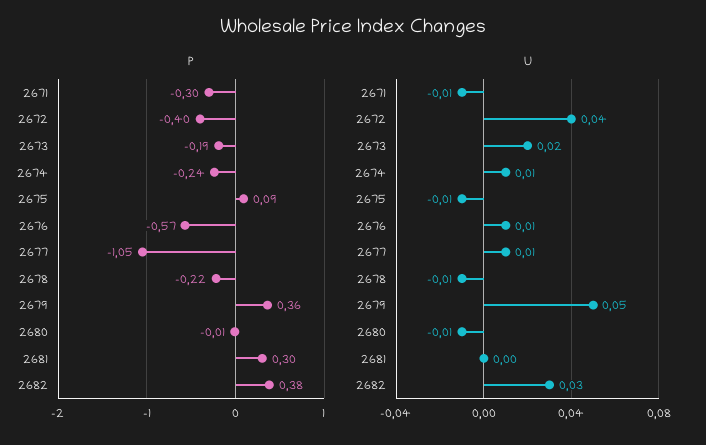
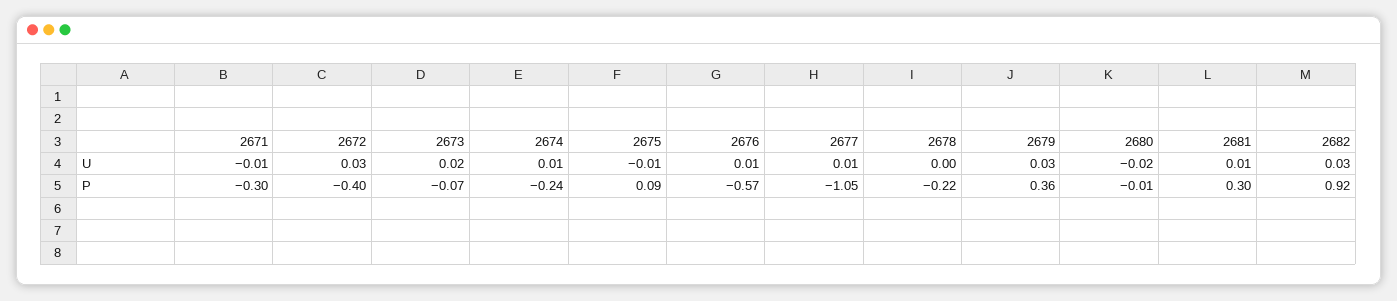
P, 2673: -0.19 -> -0.07
P, 2682: 0.38 -> 0.92
U, 2672: 0.04 -> 0.03
U, 2678: -0.01 -> 0
U, 2679: 0.05 -> 0.03
U, 2680: -0.01 -> -0.02
U, 2681: 0 -> 0.01

